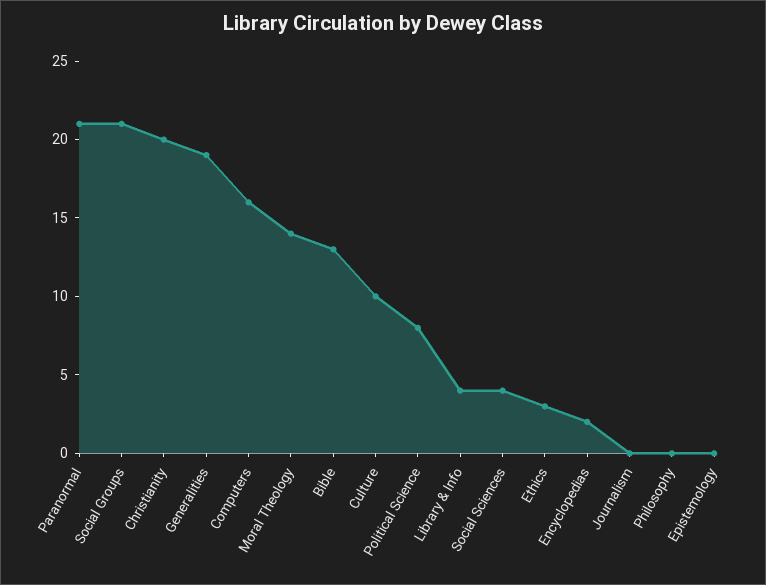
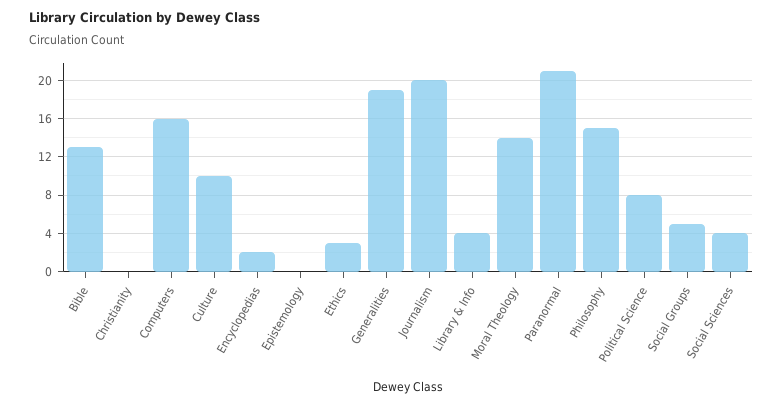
Social Groups: 21 -> 5
Christianity: 20 -> 0
Journalism: 0 -> 20
Philosophy: 0 -> 15

